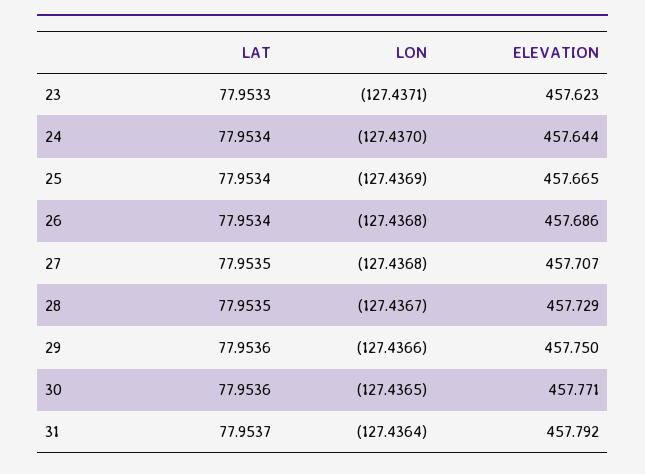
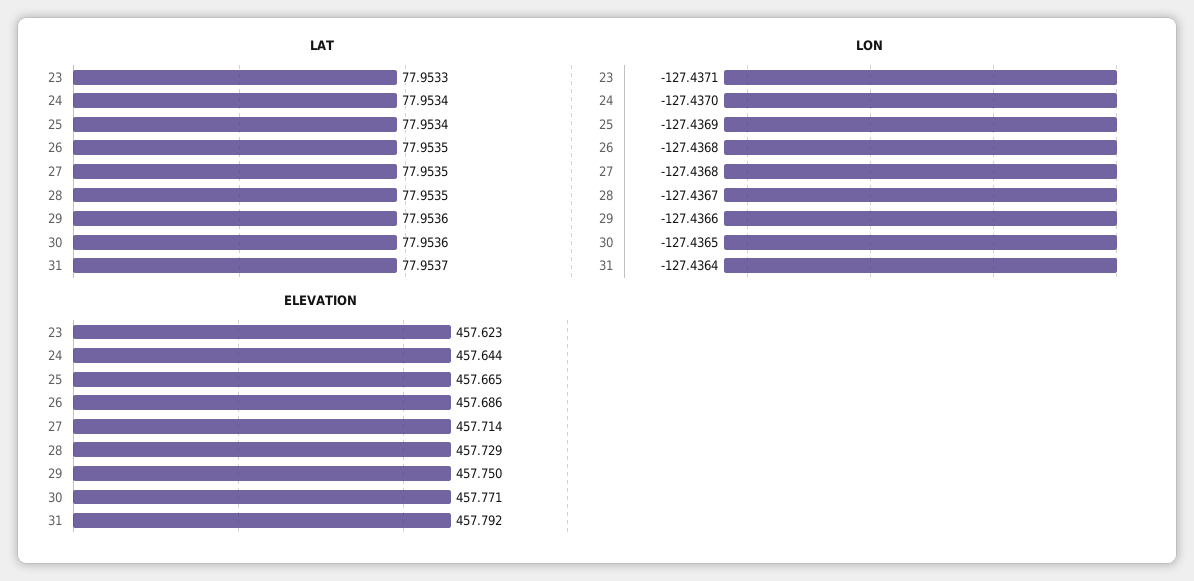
LAT, 26: 77.9534 -> 77.9535
ELEVATION, 27: 457.707 -> 457.714

